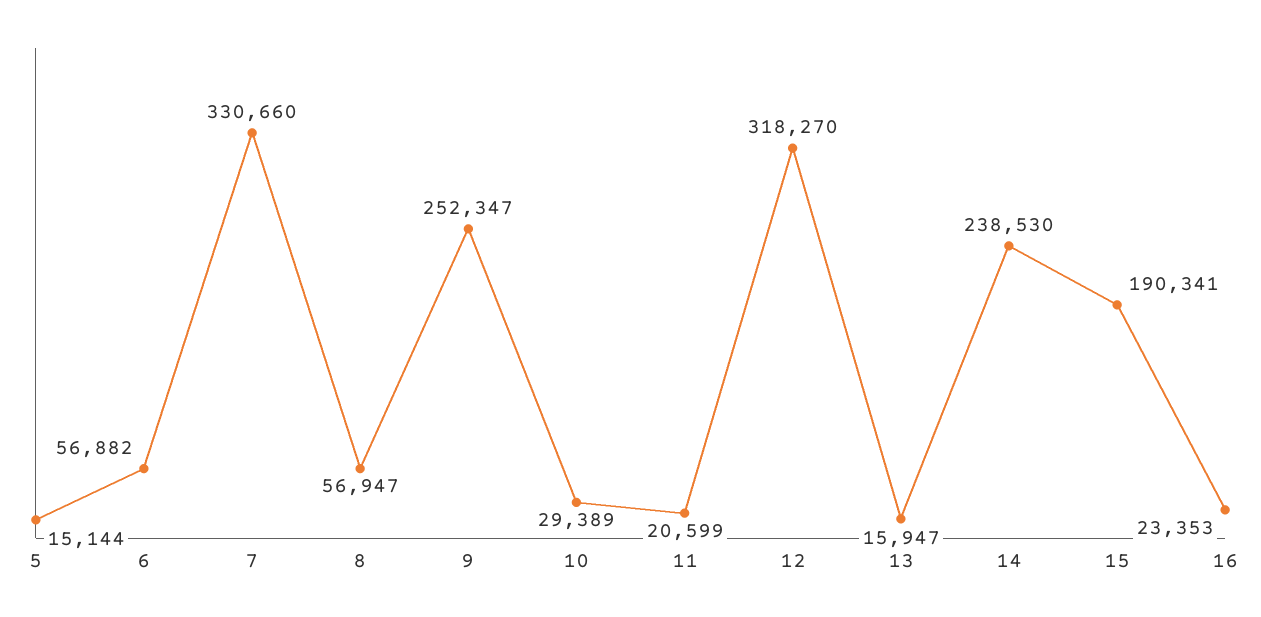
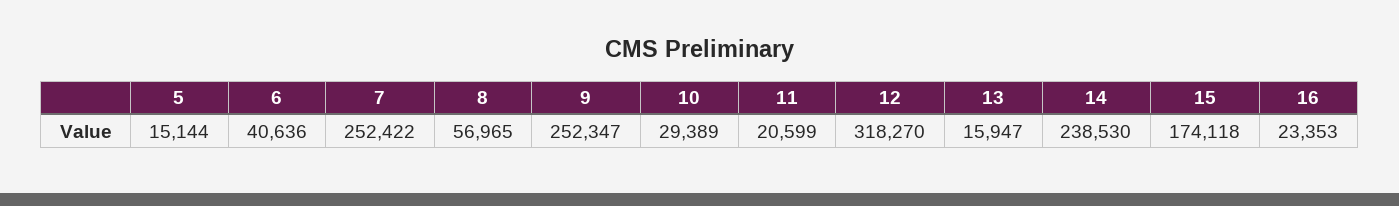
6: 56882 -> 40636
7: 330660 -> 252422
8: 56947 -> 56965
15: 190341 -> 174118

